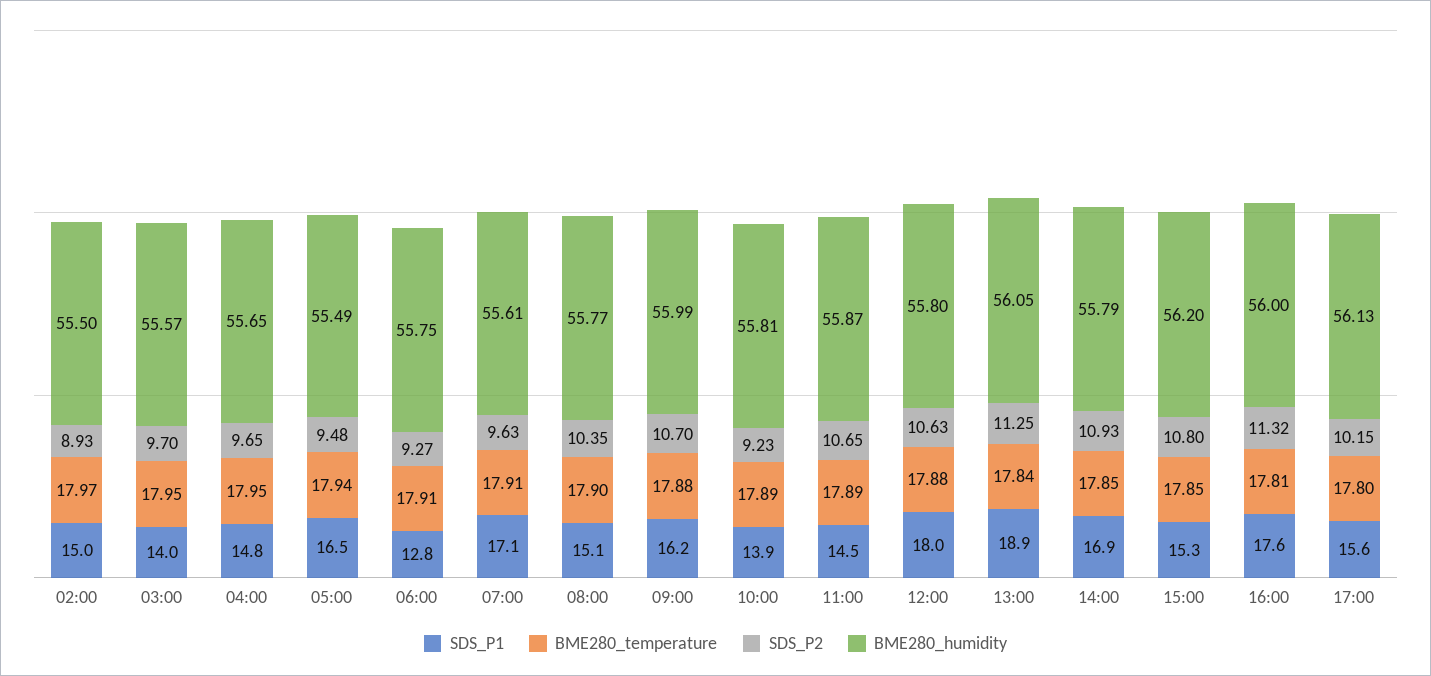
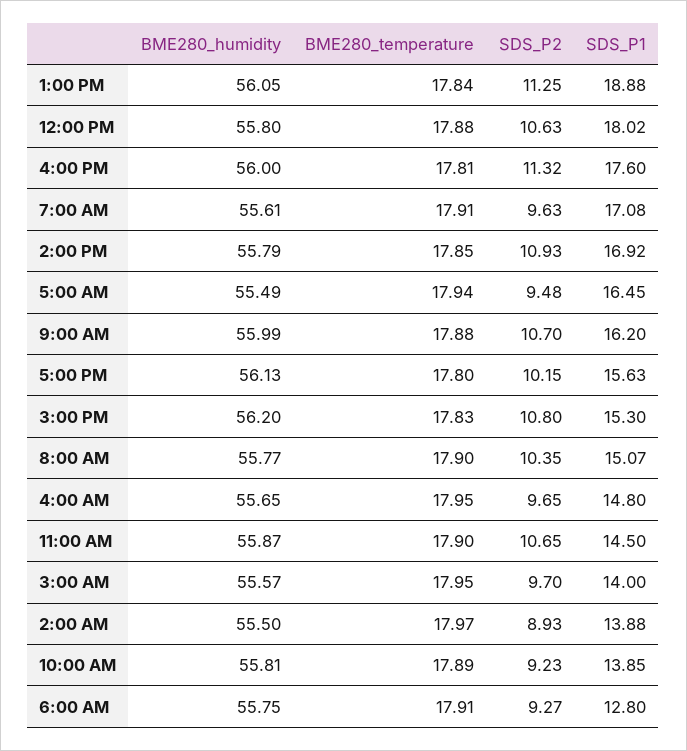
SDS_P1, 02:00: 15 -> 13.88
BME280_temperature, 11:00: 17.89 -> 17.9
BME280_temperature, 15:00: 17.85 -> 17.83

